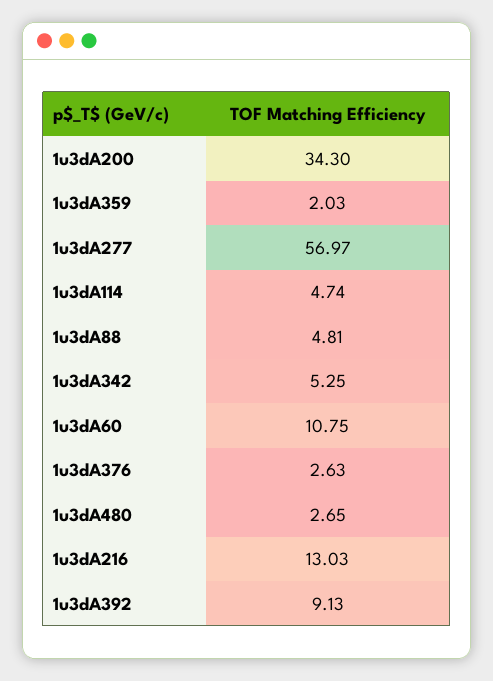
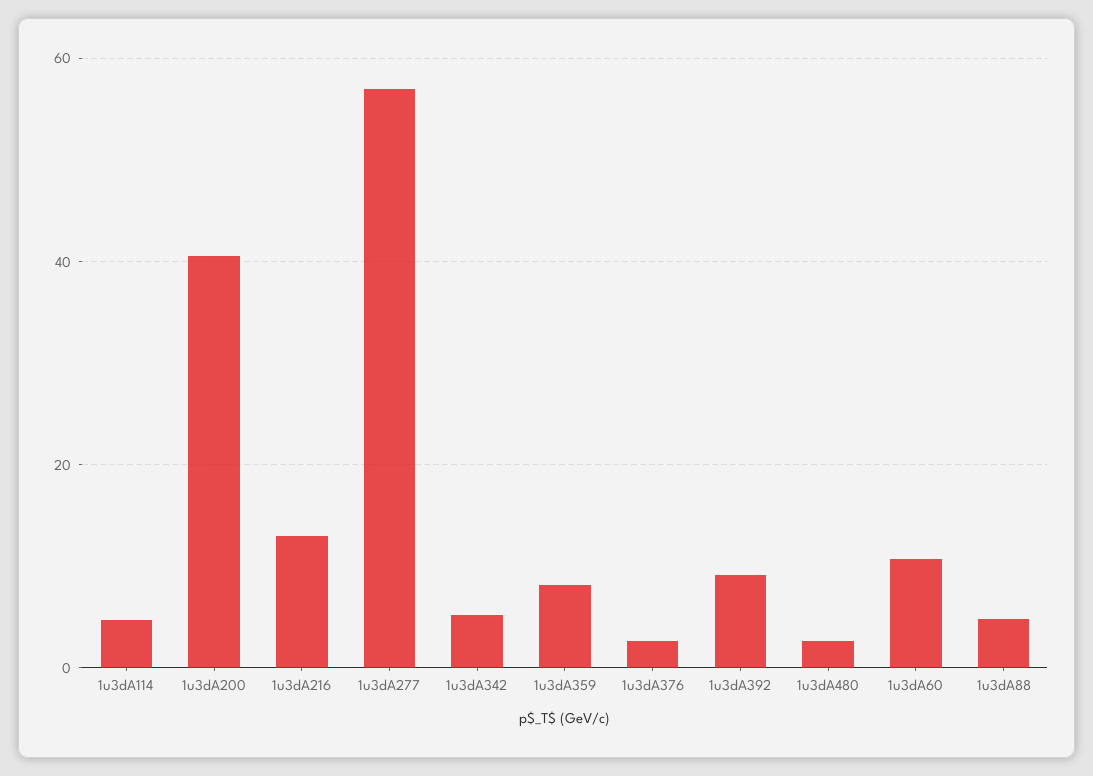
1u3dA200: 34.3 -> 40
1u3dA359: 2.03 -> 8

